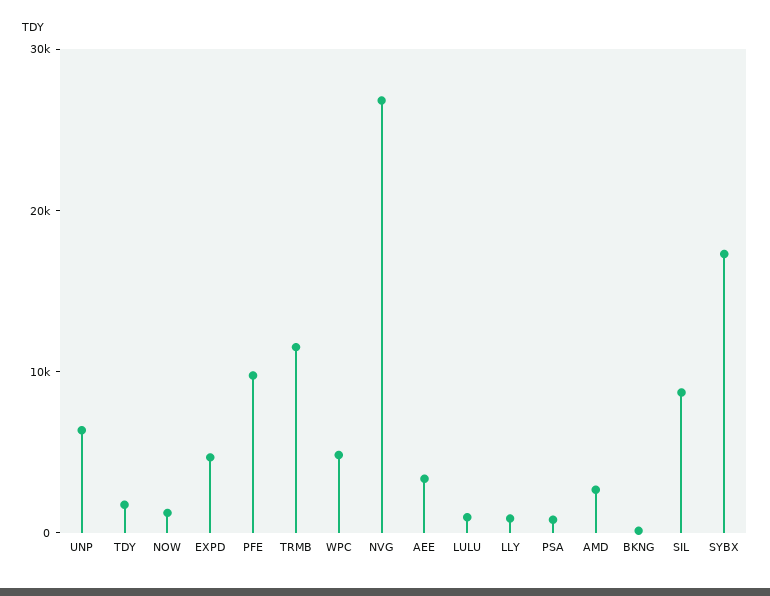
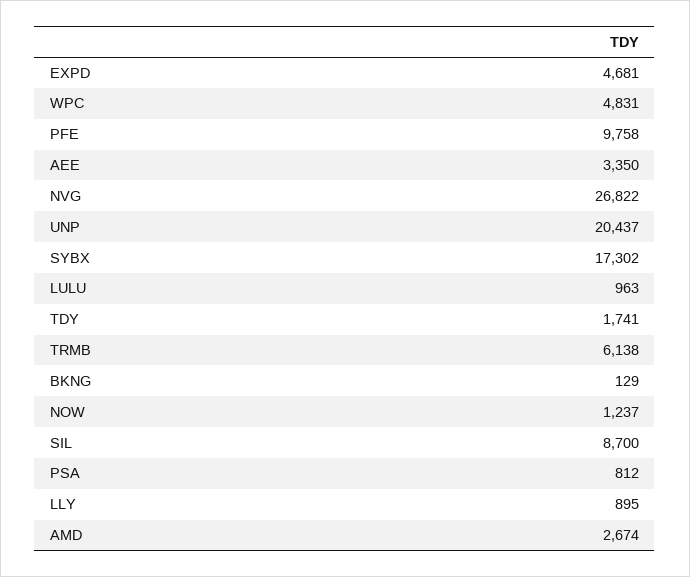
UNP: 6000 -> 20437
TRMB: 12000 -> 6138

